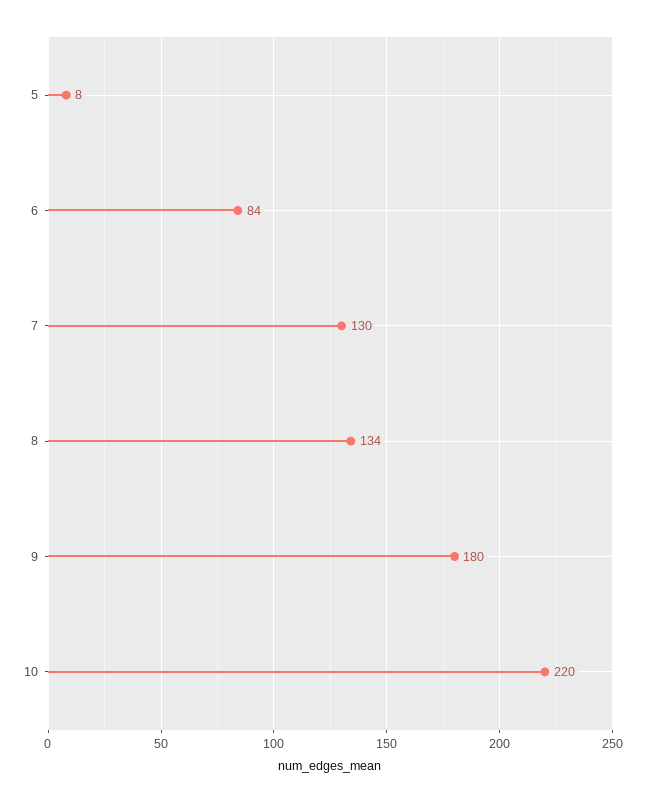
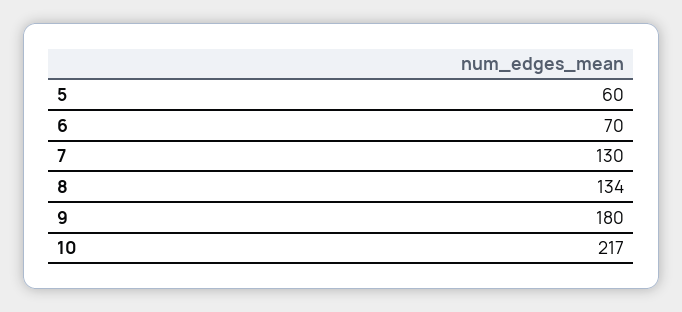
5: 8 -> 60
6: 84 -> 70
10: 220 -> 217

